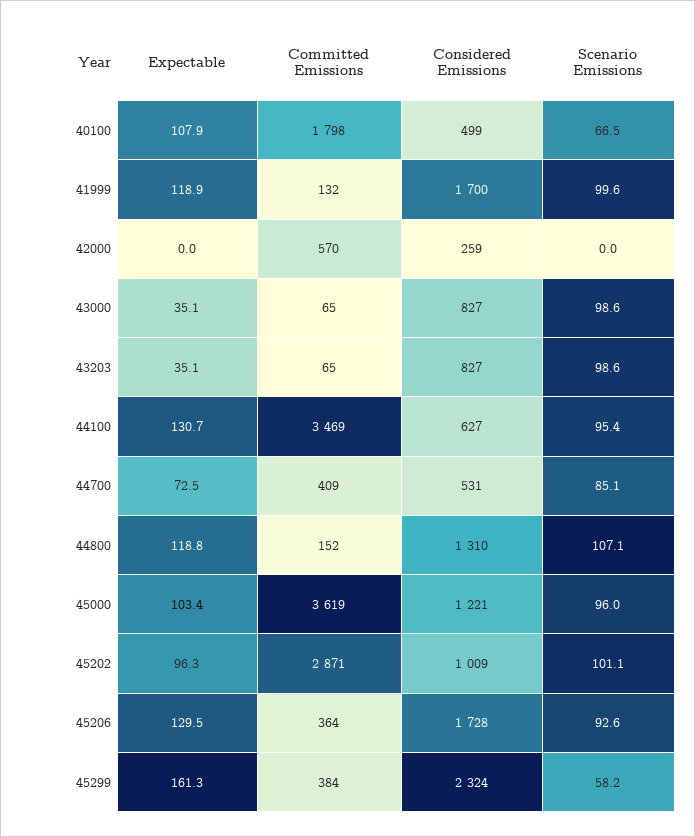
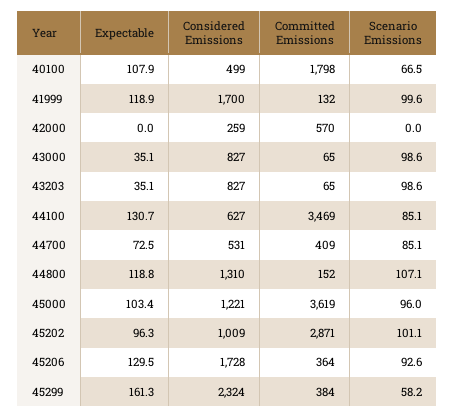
Scenario Emissions, 44100: 95.4 -> 85.1

